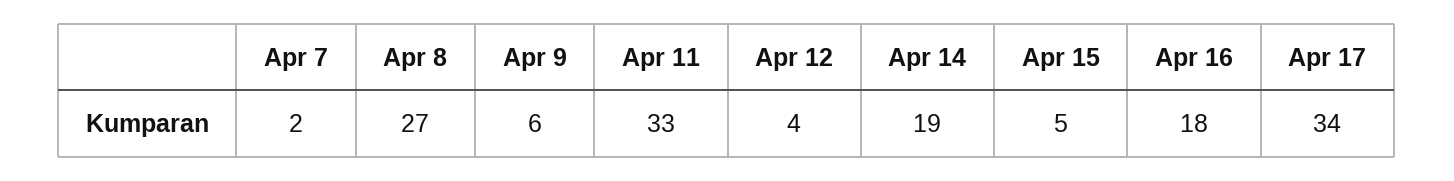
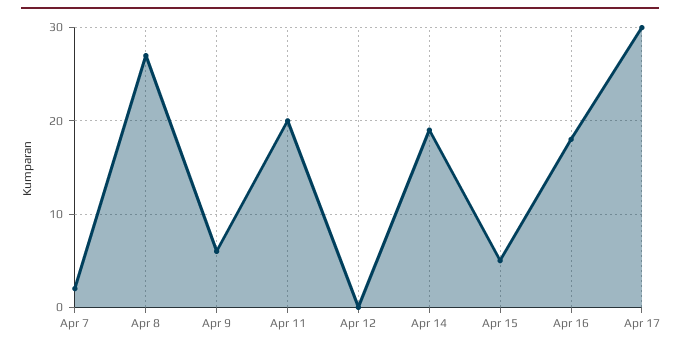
Apr 11: 33 -> 20
Apr 12: 4 -> 0
Apr 17: 34 -> 30

